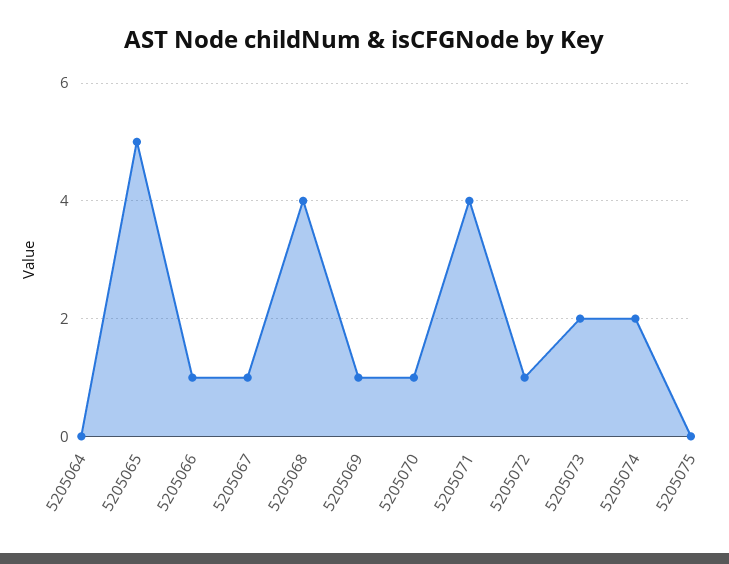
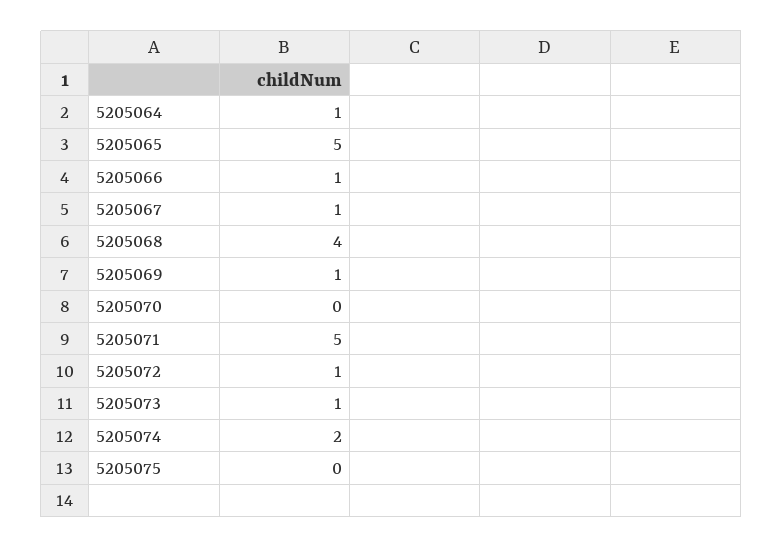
5205064: 0 -> 1
5205070: 1 -> 0
5205071: 4 -> 5
5205073: 2 -> 1

